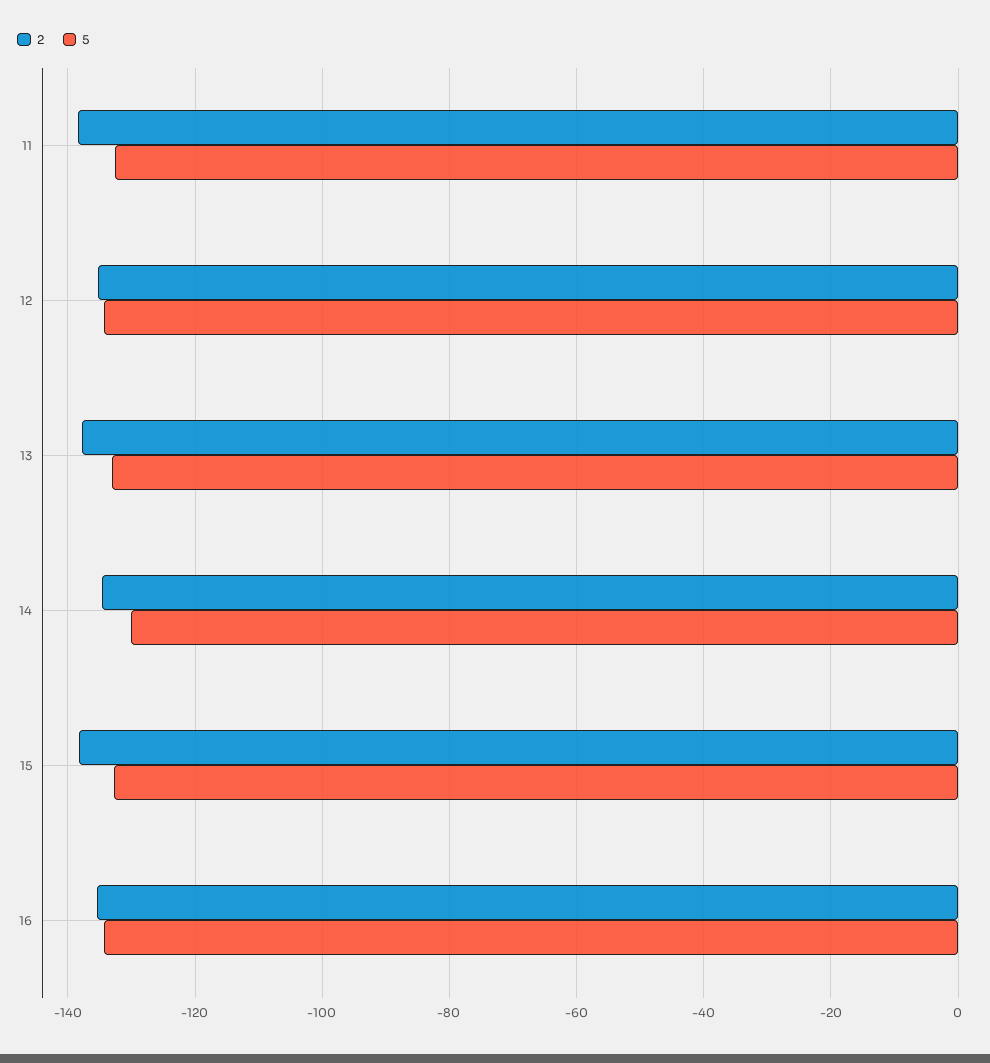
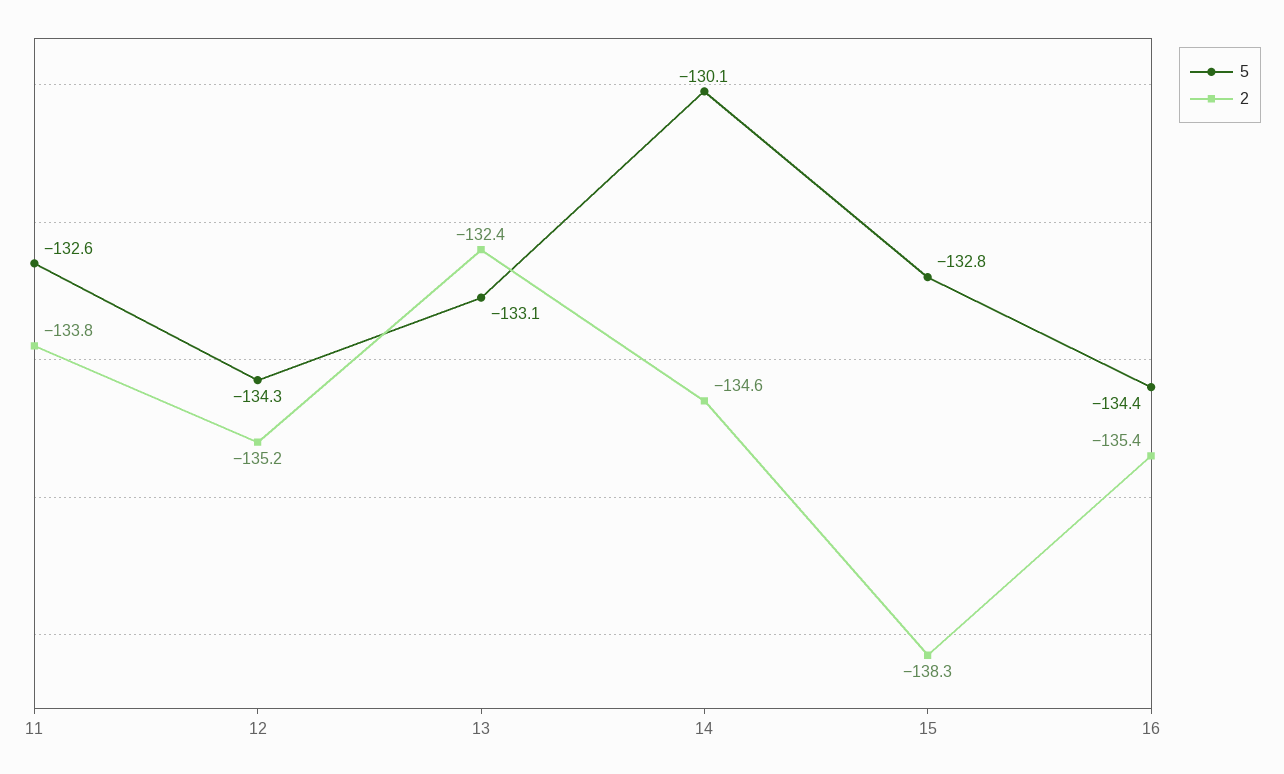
2, 11: -138 -> -133.8
2, 13: -138 -> -132.4

